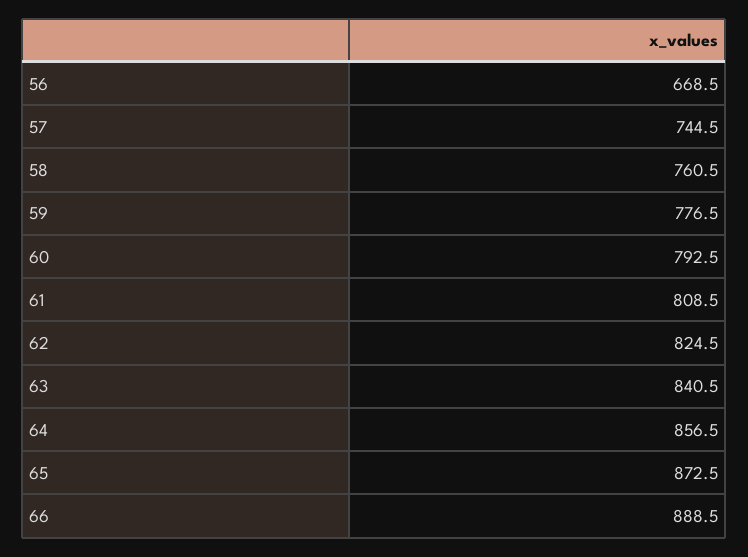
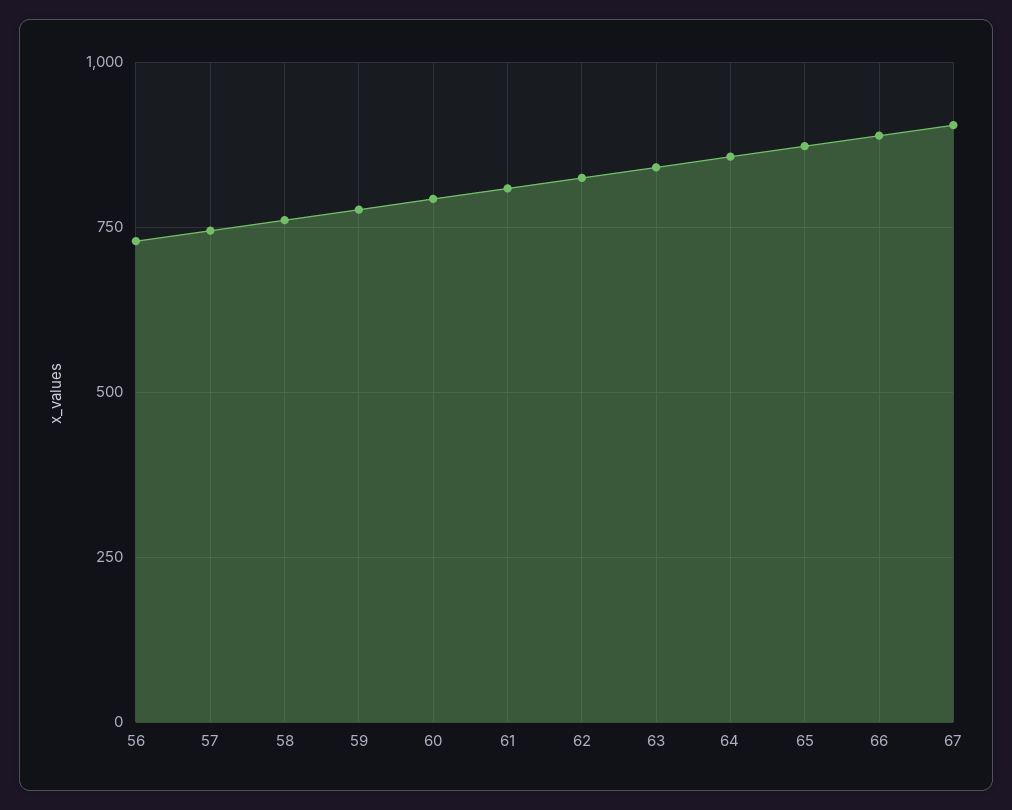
56: 668.5 -> 725
67: none -> 900

